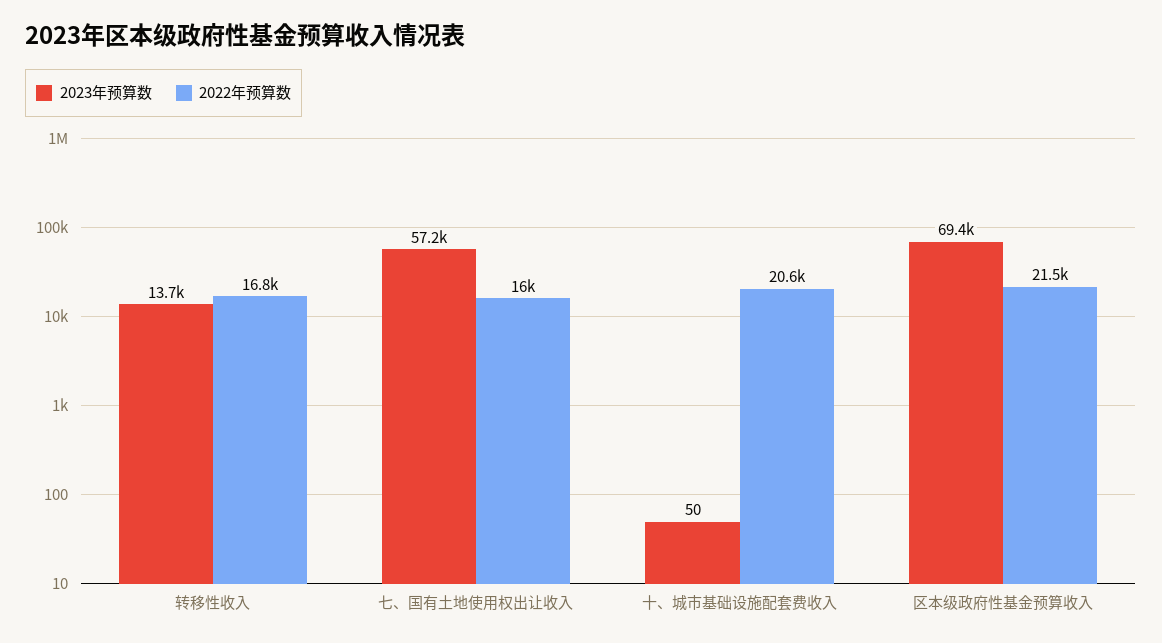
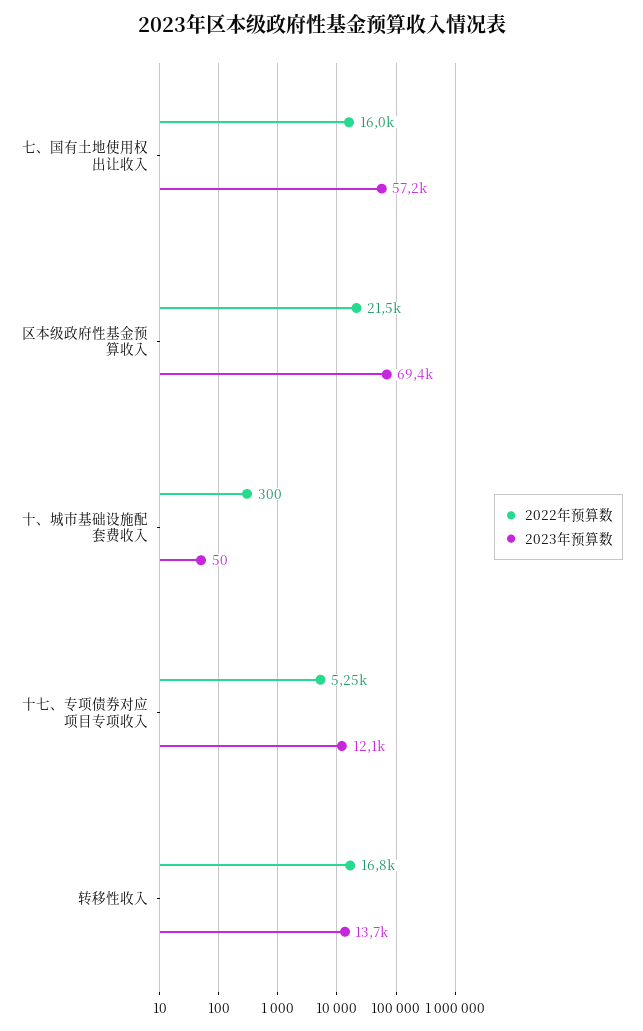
2022年预算数, 十、城市基础设施配套费收入: 20600 -> 300
2022年预算数, 十七、专项债券对应项目专项收入: none -> 5250
2023年预算数, 十七、专项债券对应项目专项收入: none -> 12100

